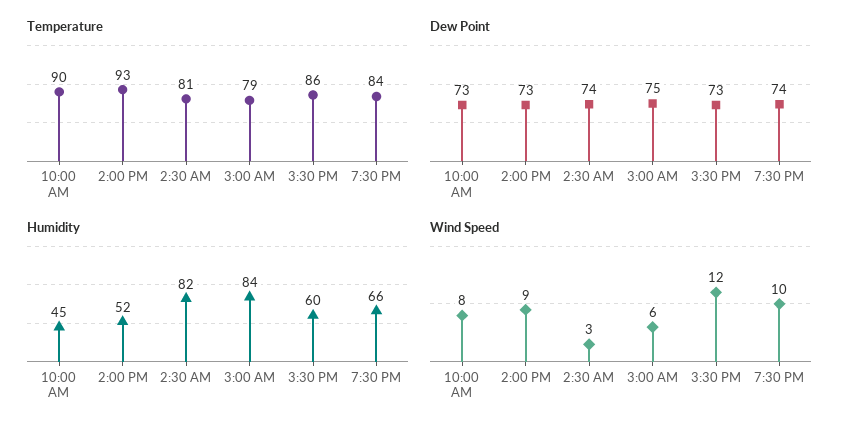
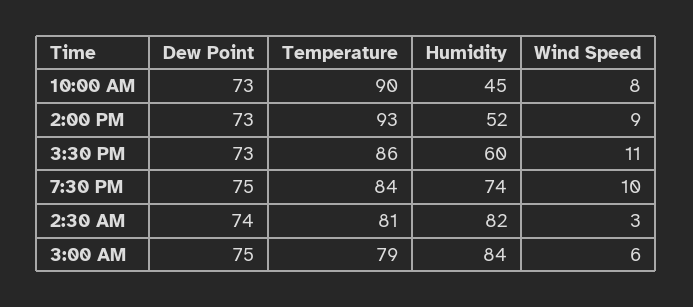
Dew Point, 7:30 PM: 74 -> 75
Humidity, 7:30 PM: 66 -> 74
Wind Speed, 3:30 PM: 12 -> 11

